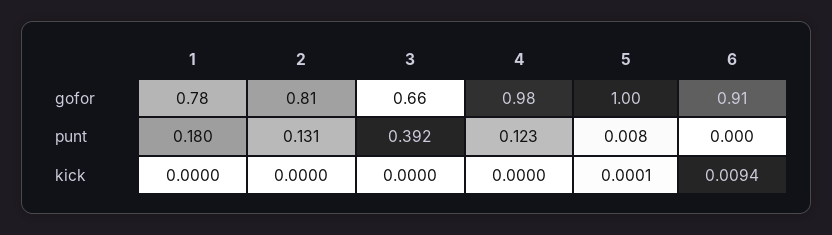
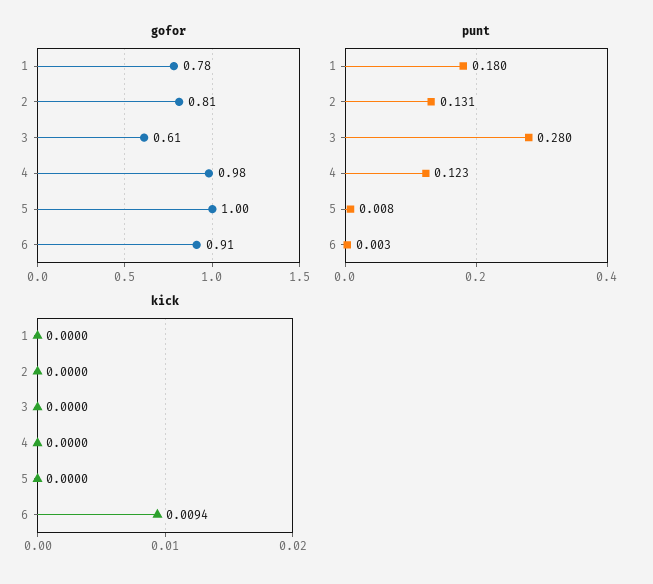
gofor, 3: 0.66 -> 0.61
punt, 3: 0.392 -> 0.28
punt, 6: 0 -> 0.003
kick, 5: 0.0001 -> 0

